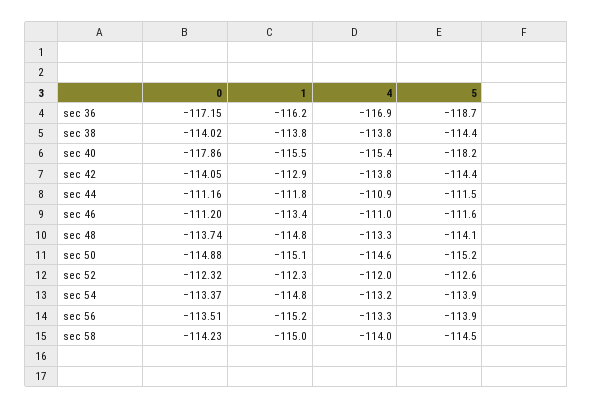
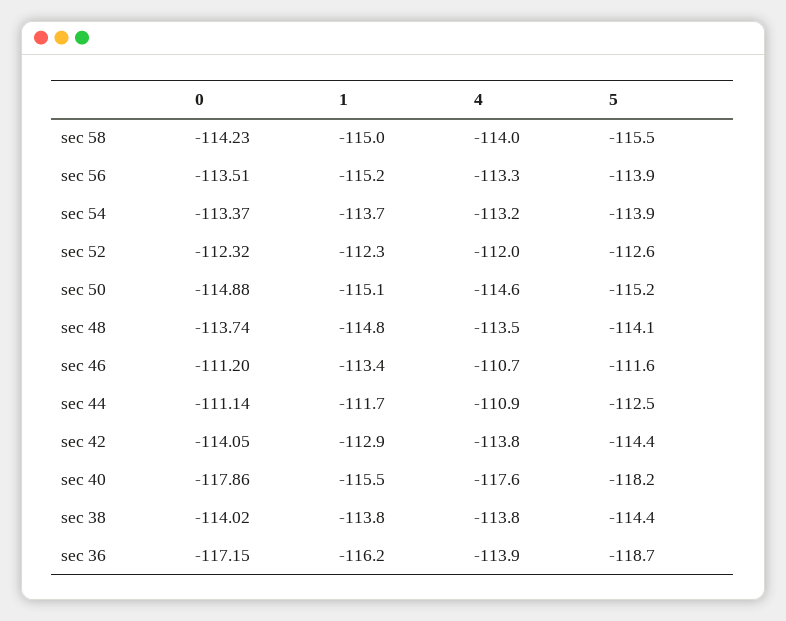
4, sec 36: -116.9 -> -113.9
4, sec 40: -115.4 -> -117.6
0, sec 44: -111.16 -> -111.14
1, sec 44: -111.8 -> -111.7
5, sec 44: -111.5 -> -112.5
4, sec 46: -111 -> -110.7
4, sec 48: -113.3 -> -113.5
1, sec 54: -114.8 -> -113.7
5, sec 58: -114.5 -> -115.5

